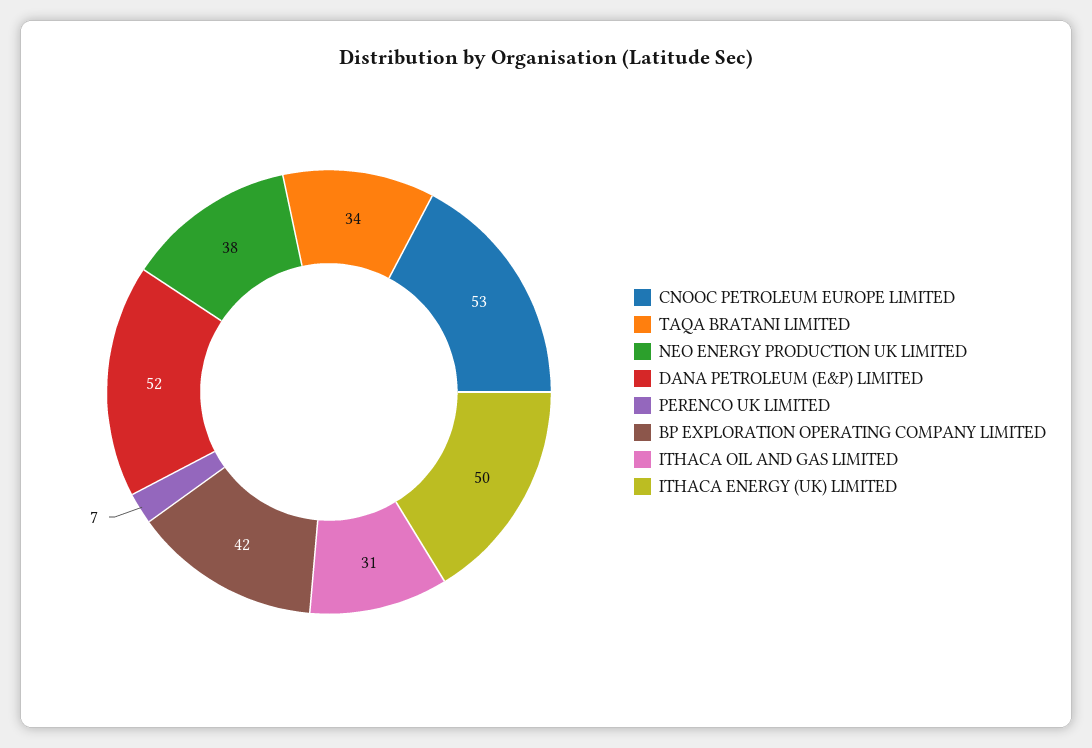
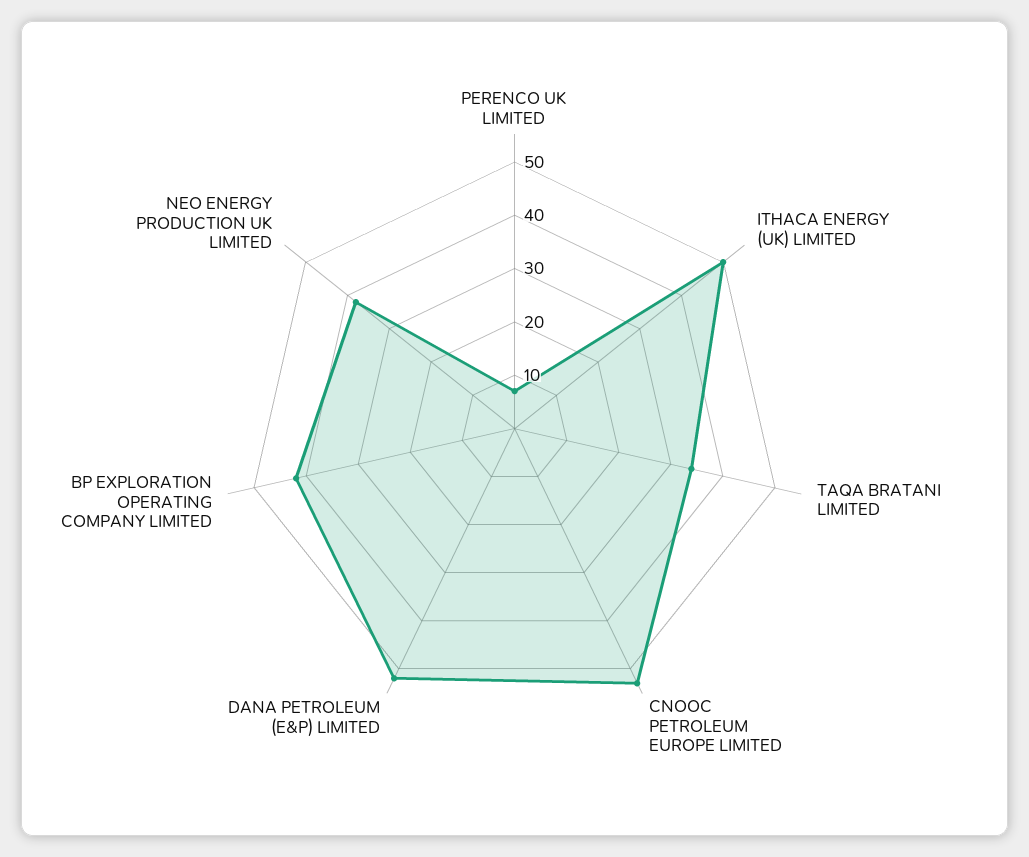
ITHACA OIL AND GAS LIMITED: 31 -> none

